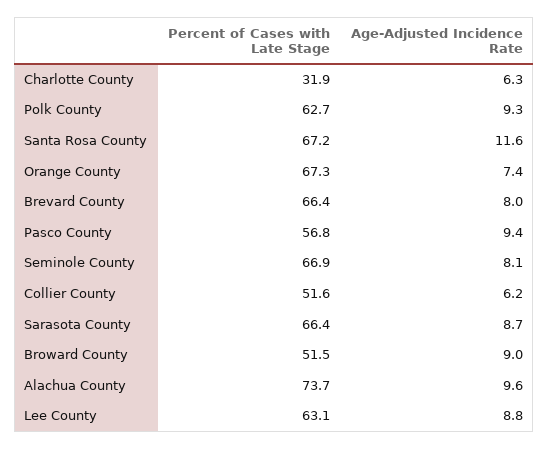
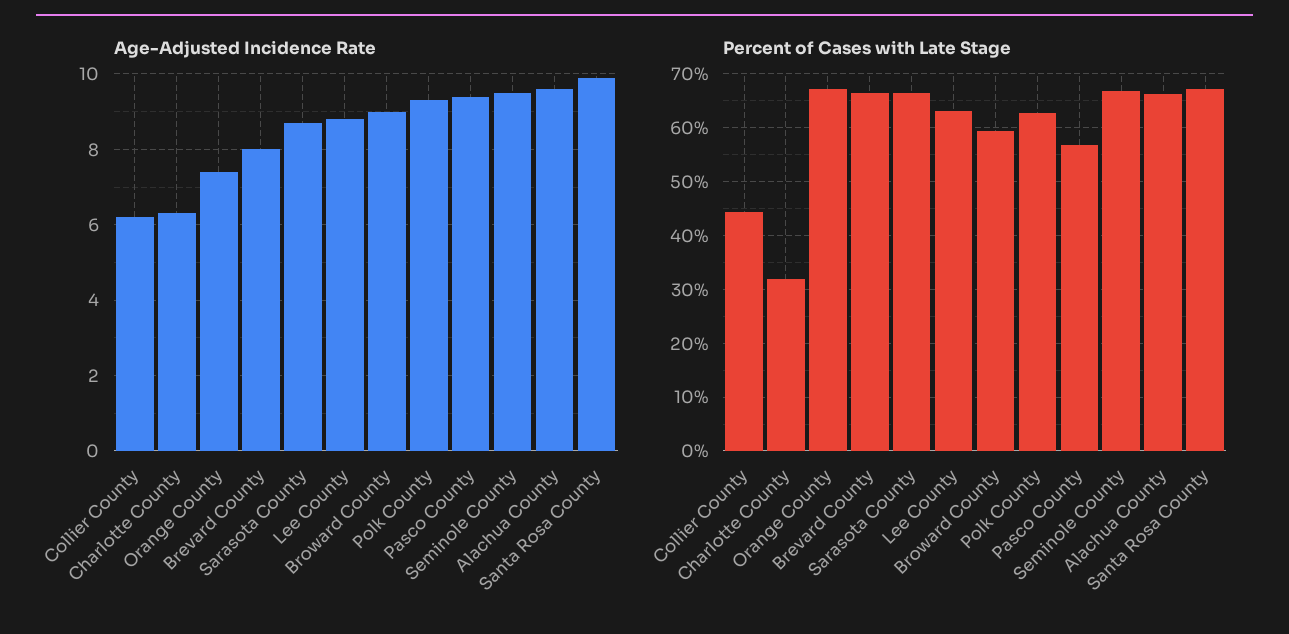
Age-Adjusted Incidence Rate, Santa Rosa County: 11.6 -> 10
Age-Adjusted Incidence Rate, Seminole County: 8.1 -> 9.5
Percent of Cases with Late Stage, Collier County: 51.6 -> 44
Percent of Cases with Late Stage, Broward County: 51.5 -> 60
Percent of Cases with Late Stage, Alachua County: 73.7 -> 66

